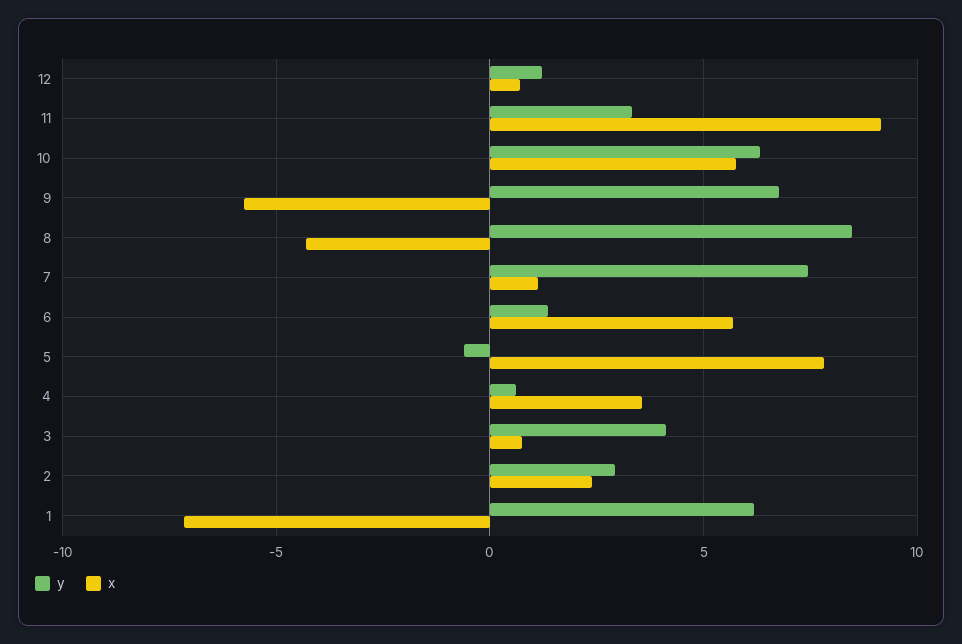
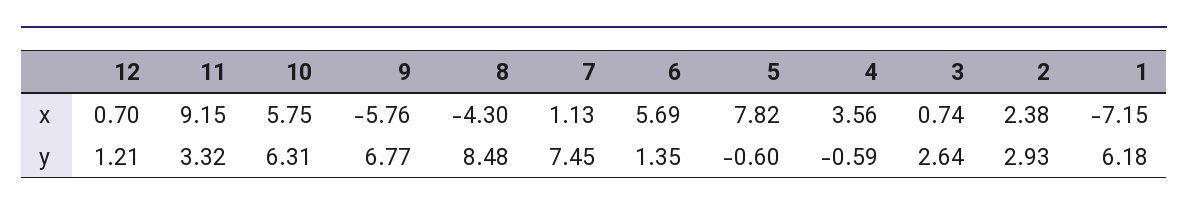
y, 4: 0.5 -> -0.59
y, 3: 4 -> 2.64

